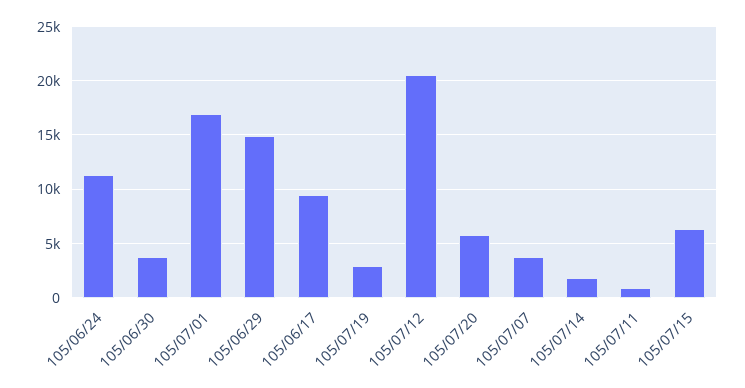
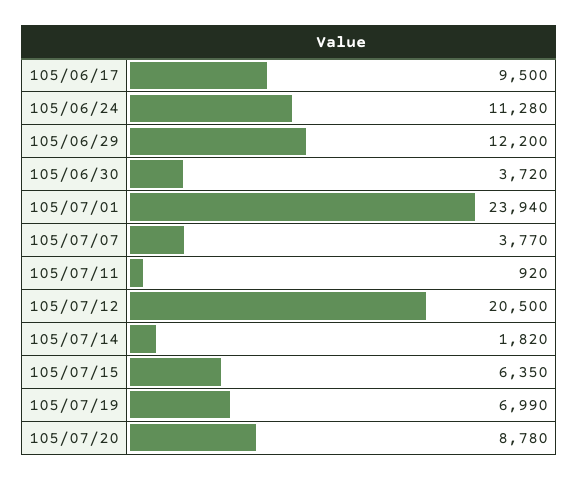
105/07/01: 17000 -> 23940
105/06/29: 15000 -> 12200
105/07/19: 3000 -> 6990
105/07/20: 6000 -> 8780

